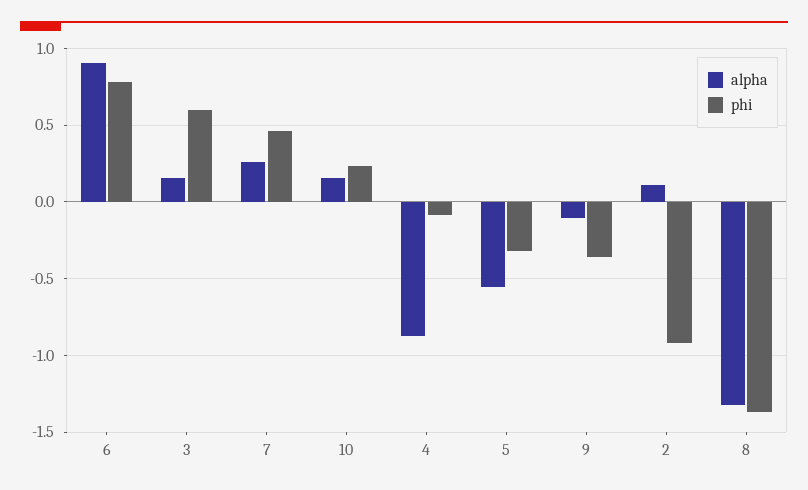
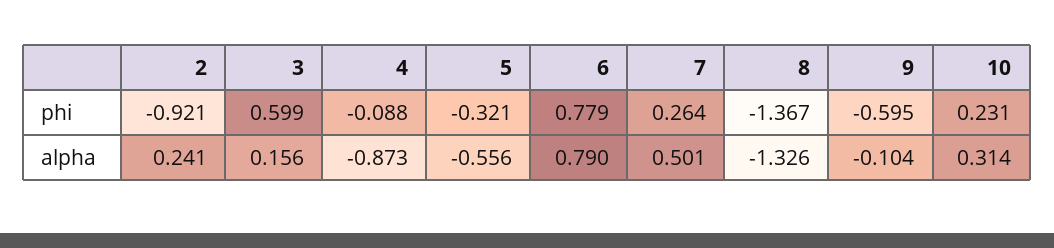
alpha, 6: 0.9 -> 0.79
alpha, 7: 0.25 -> 0.501
phi, 7: 0.45 -> 0.264
alpha, 10: 0.15 -> 0.314
phi, 9: -0.35 -> -0.595
alpha, 2: 0.1 -> 0.241

